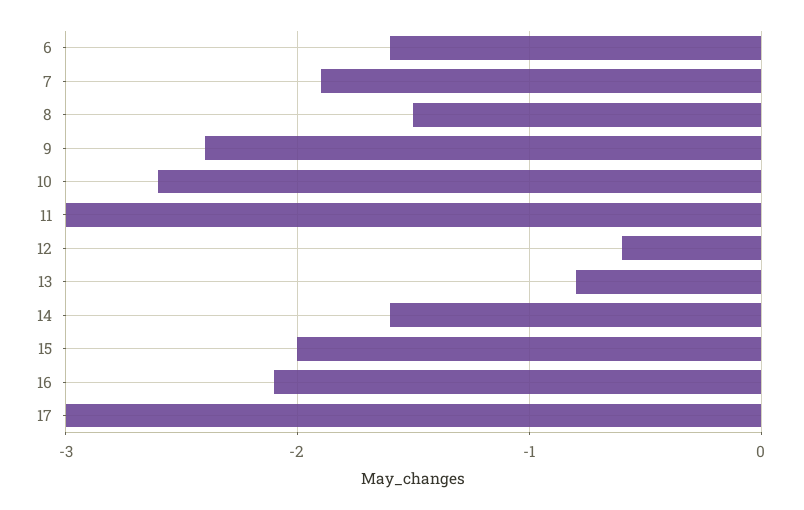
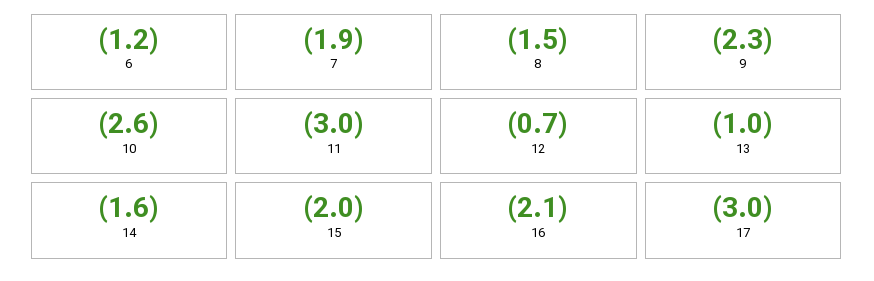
6: -1.6 -> -1.2
9: -2.4 -> -2.3
12: -0.6 -> -0.7
13: -0.8 -> -1

